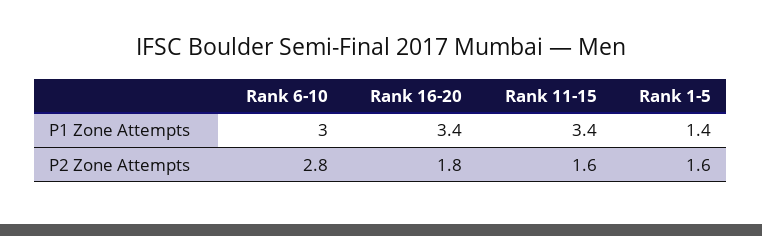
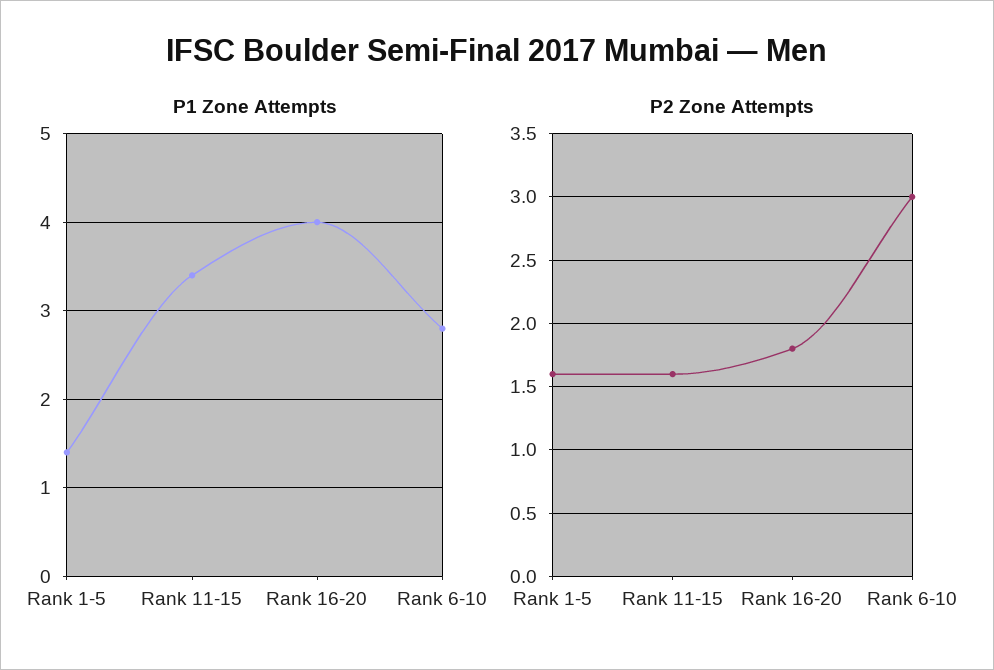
P1 Zone Attempts, Rank 6-10: 3 -> 2.8
P1 Zone Attempts, Rank 16-20: 3.4 -> 4
P2 Zone Attempts, Rank 6-10: 2.8 -> 3

